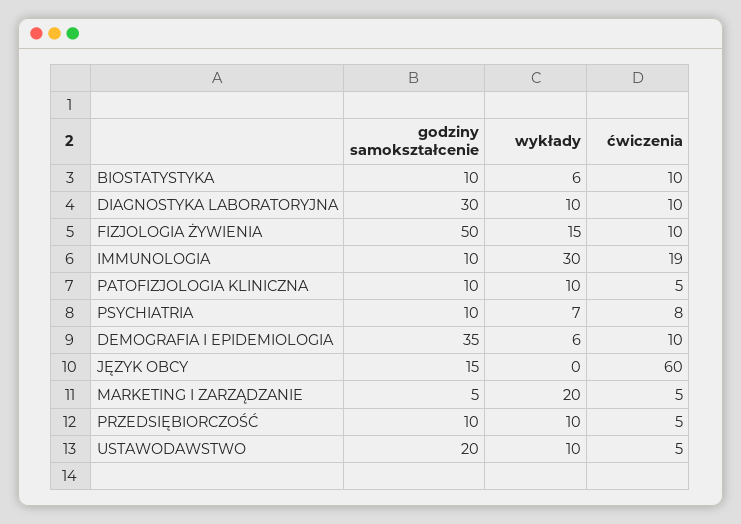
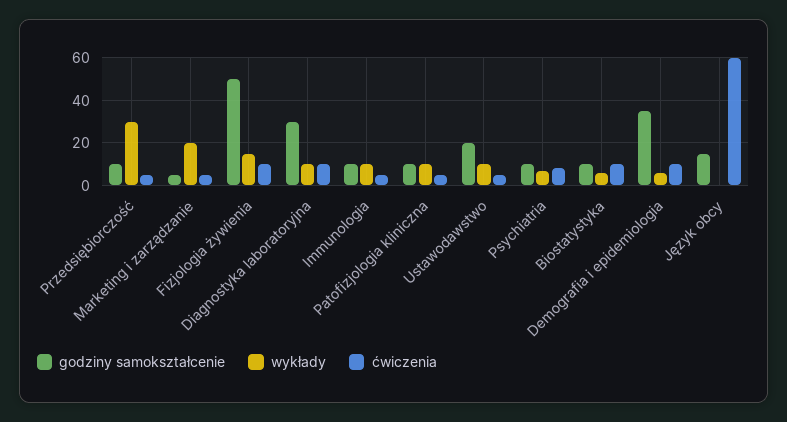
wykłady, IMMUNOLOGIA: 30 -> 10
ćwiczenia, IMMUNOLOGIA: 19 -> 5
wykłady, PRZEDSIĘBIORCZOŚĆ: 10 -> 30

